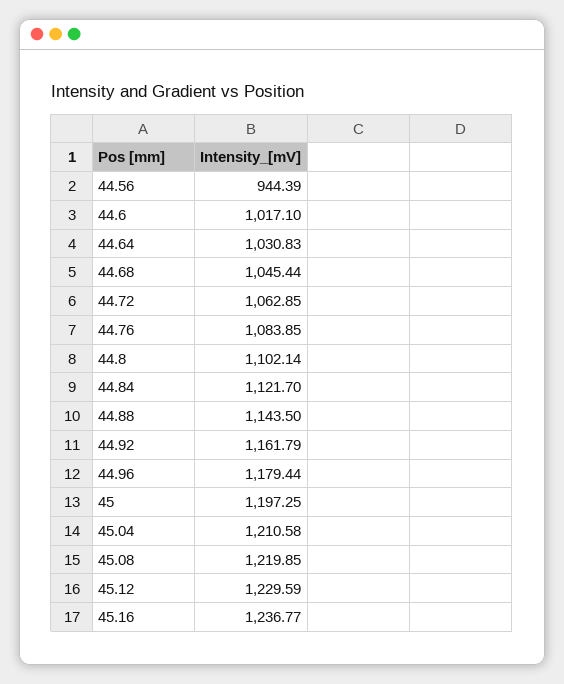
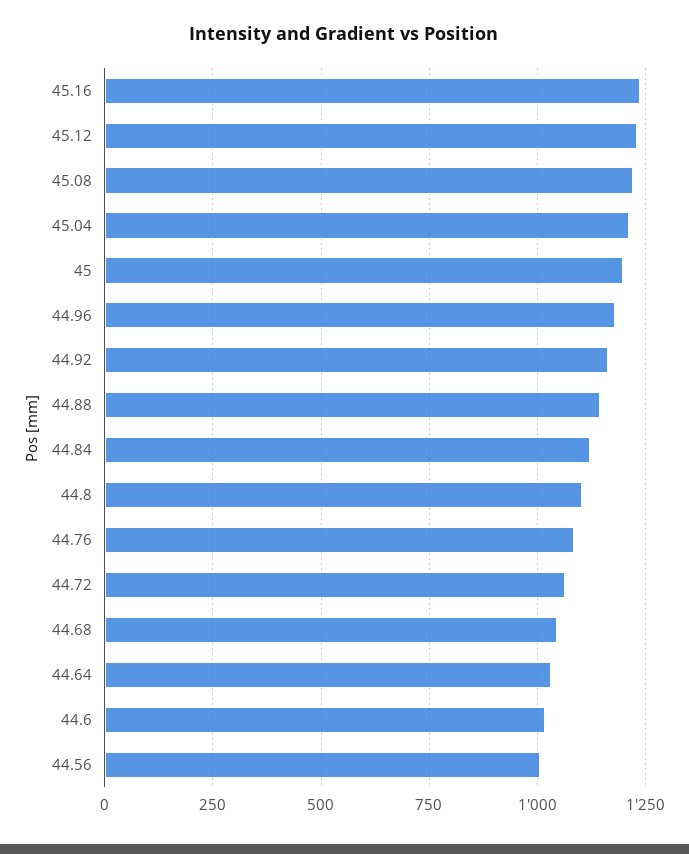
44.56: 944.39 -> 1000

